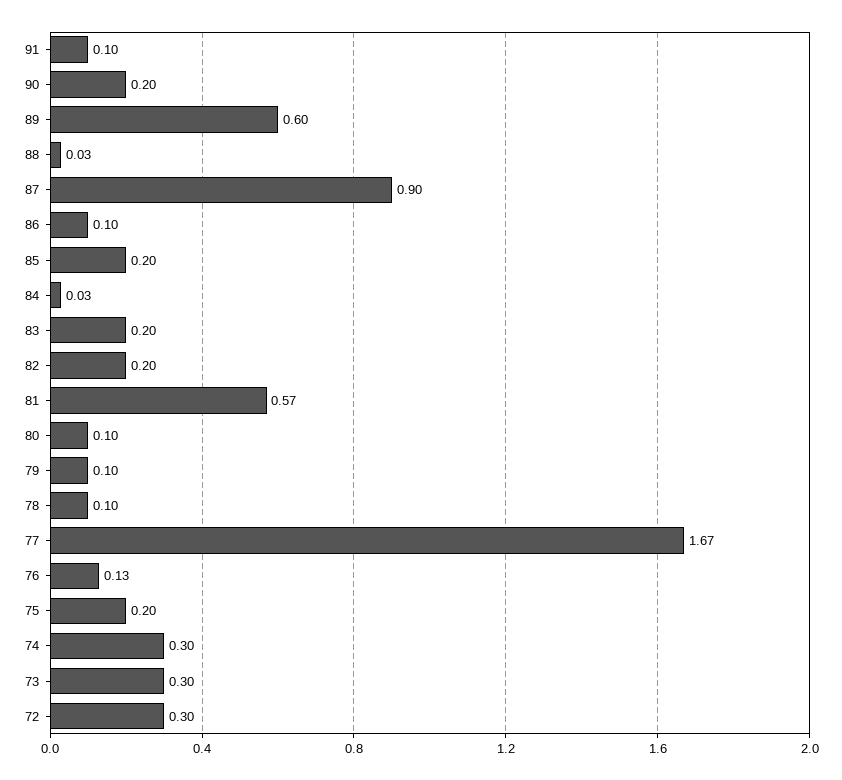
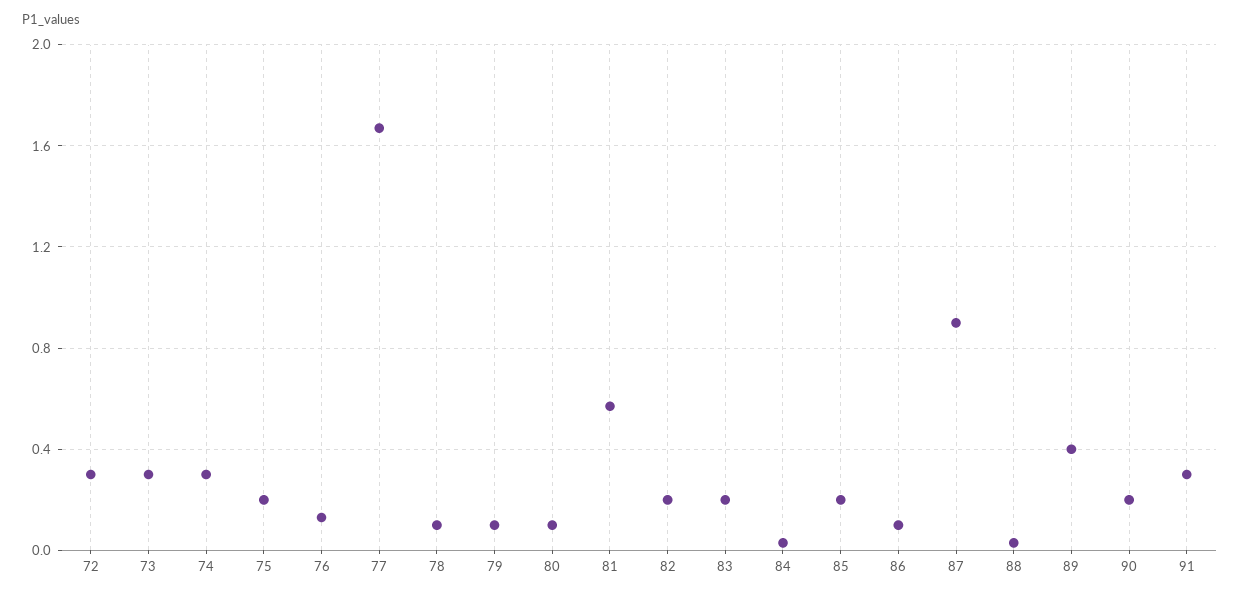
91: 0.1 -> 0.3
89: 0.6 -> 0.4

